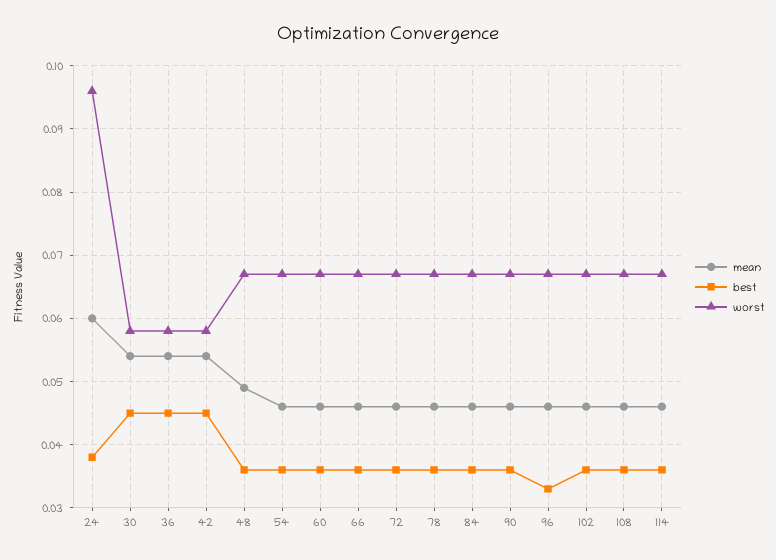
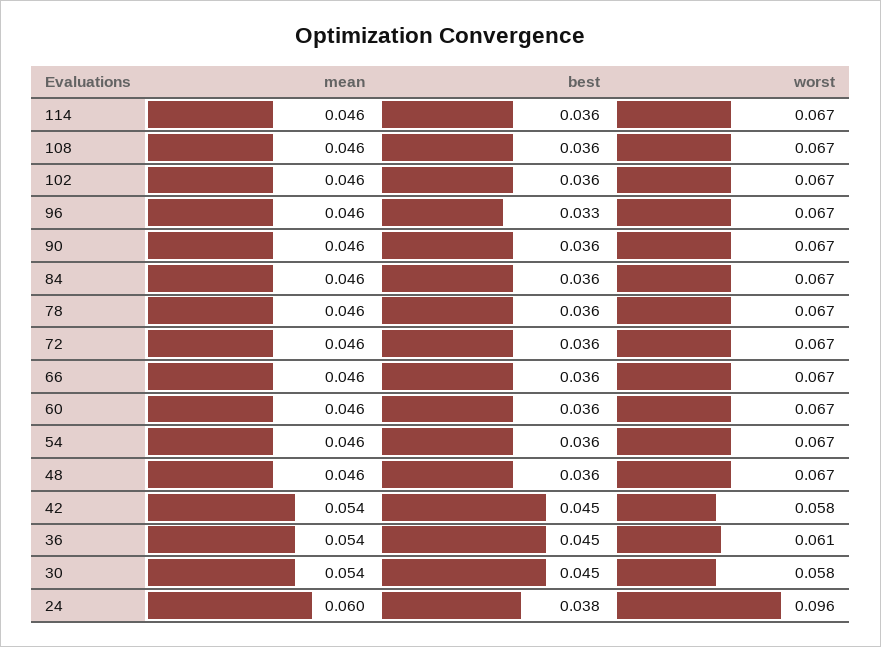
worst, 36: 0.058 -> 0.061
mean, 48: 0.049 -> 0.046

